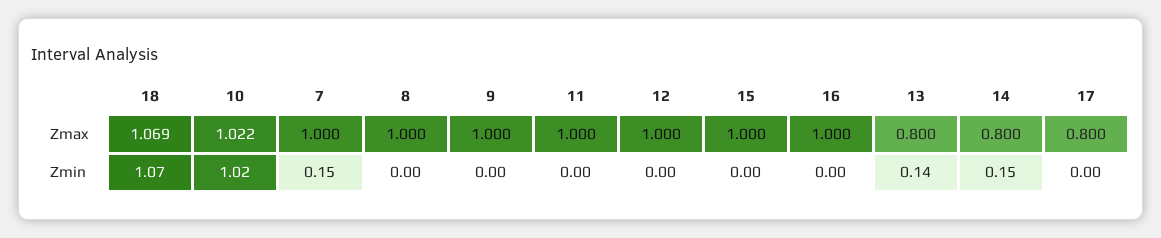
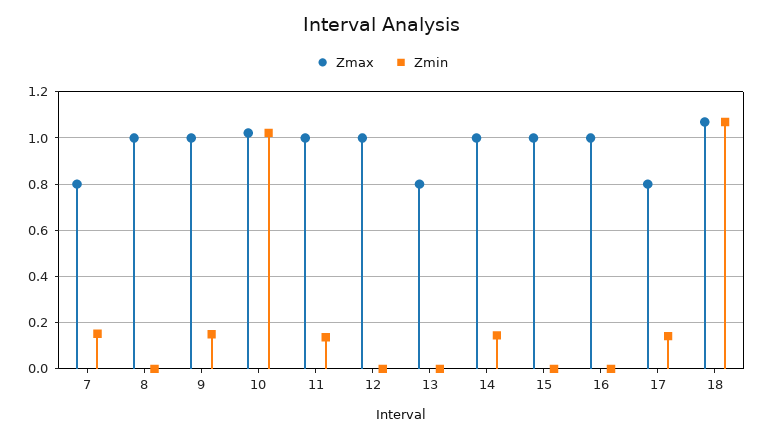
Zmax, 7: 1 -> 0.8
Zmax, 14: 0.8 -> 1
Zmin, 9: 0 -> 0.15
Zmin, 11: 0 -> 0.15
Zmin, 13: 0.14 -> 0
Zmin, 17: 0 -> 0.15

